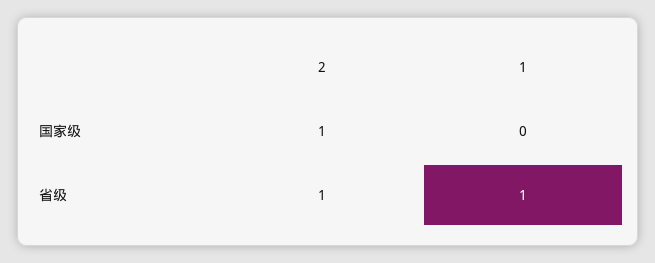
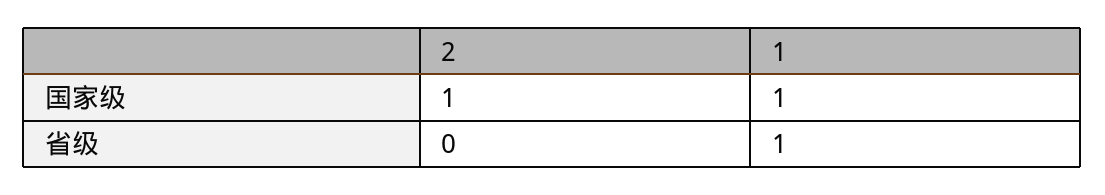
1, 国家级: 0 -> 1
2, 省级: 1 -> 0

